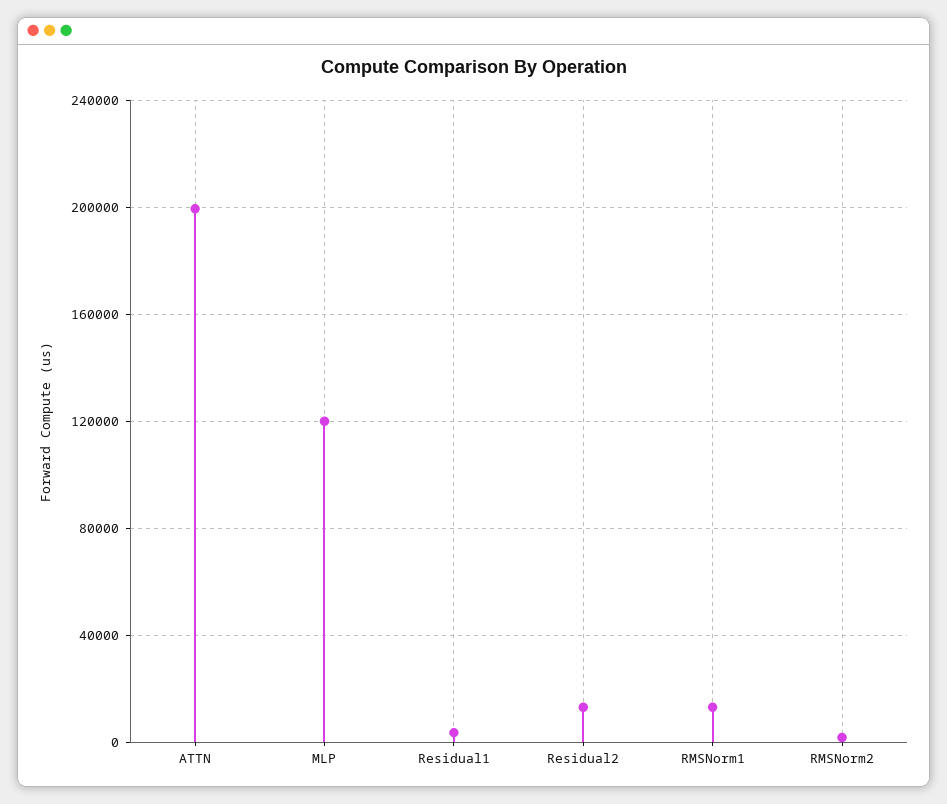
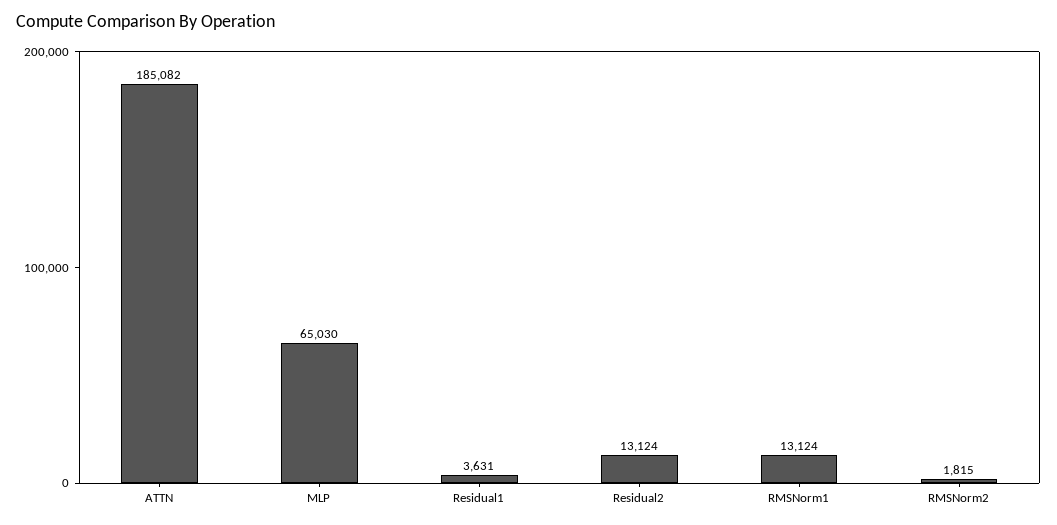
ATTN: 200000 -> 185082
MLP: 120000 -> 65030

